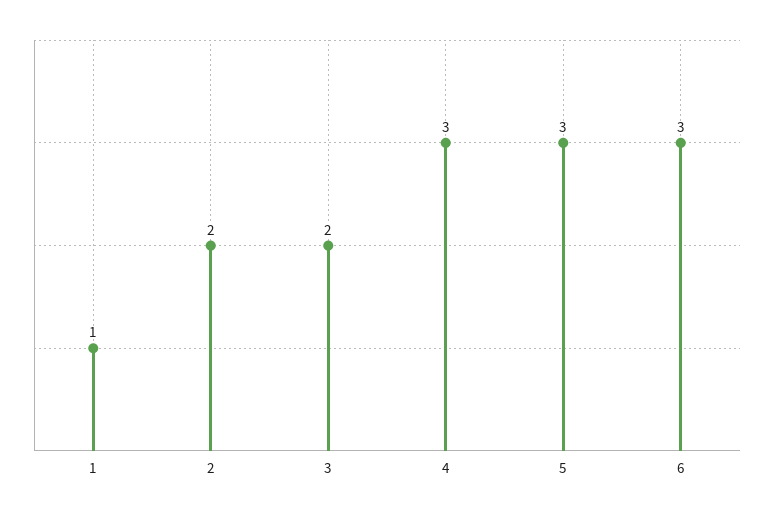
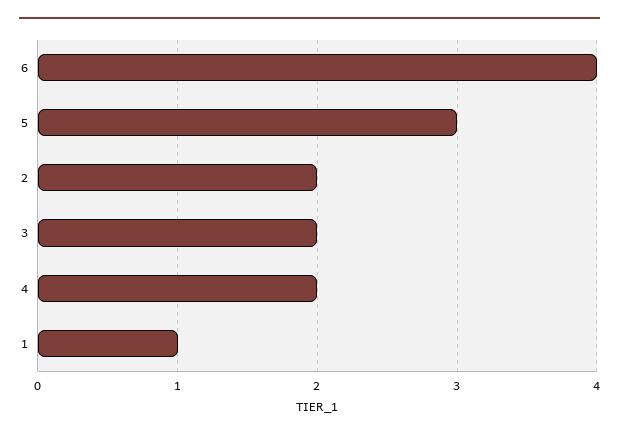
4: 3 -> 2
6: 3 -> 4

